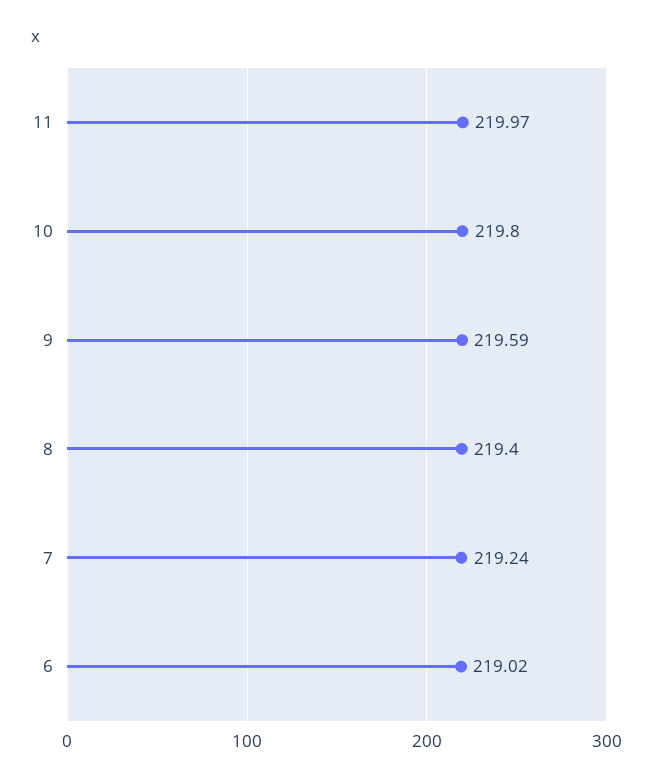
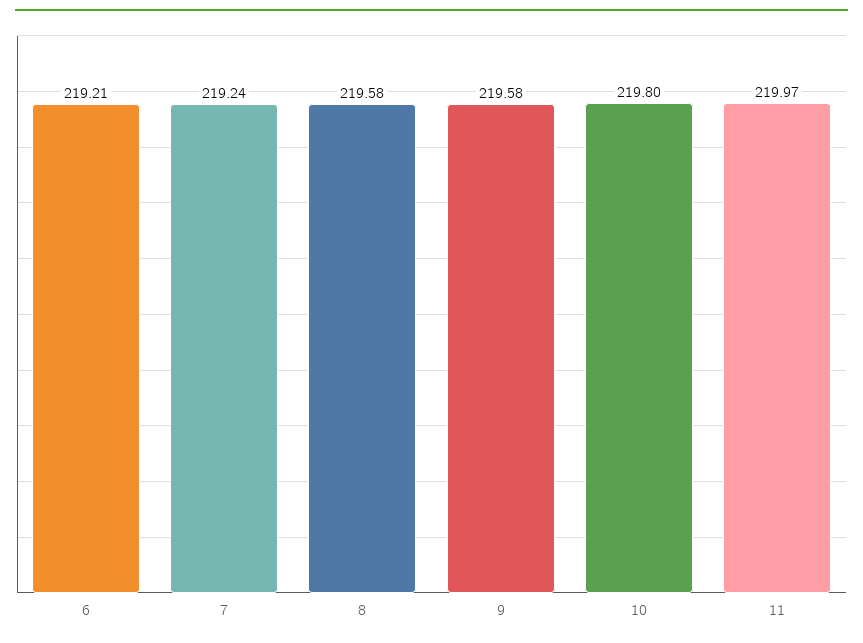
9: 219.59 -> 219.58
8: 219.4 -> 219.58
6: 219.02 -> 219.21

